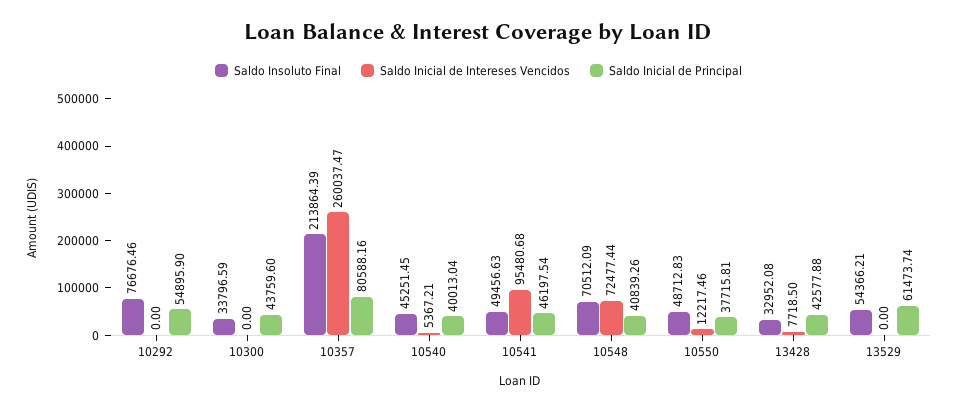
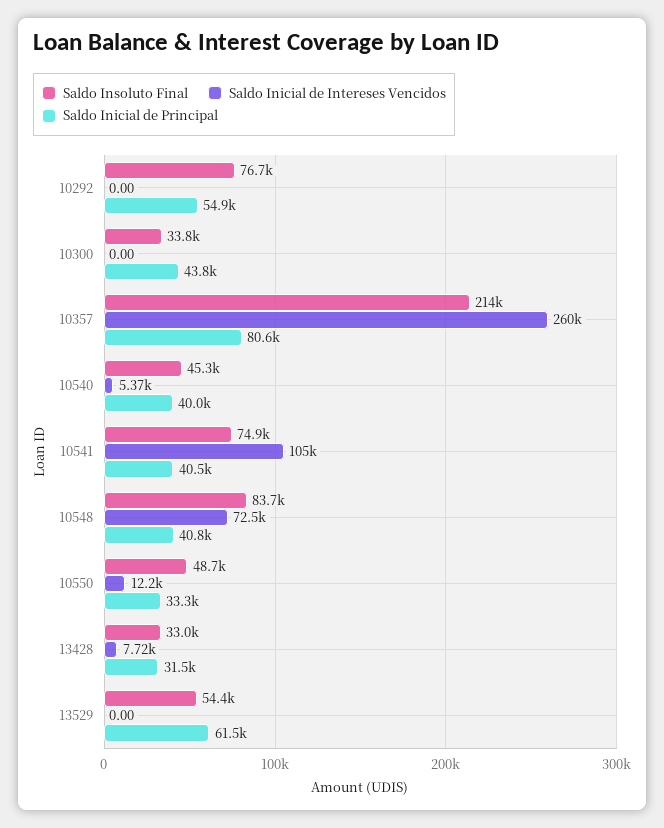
Saldo Insoluto Final, 10541: 49456.63 -> 74900
Saldo Inicial de Intereses Vencidos, 10541: 95480.68 -> 105000
Saldo Inicial de Principal, 10541: 46197.54 -> 40500
Saldo Insoluto Final, 10548: 70512.09 -> 83700
Saldo Inicial de Principal, 10550: 37715.81 -> 33300
Saldo Inicial de Principal, 13428: 42577.88 -> 31500

